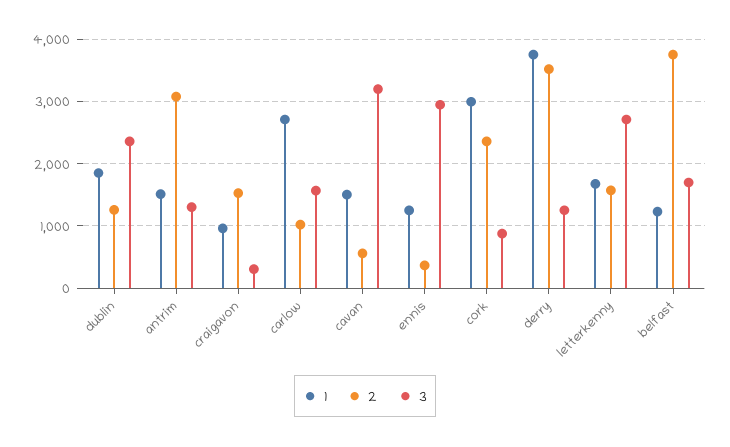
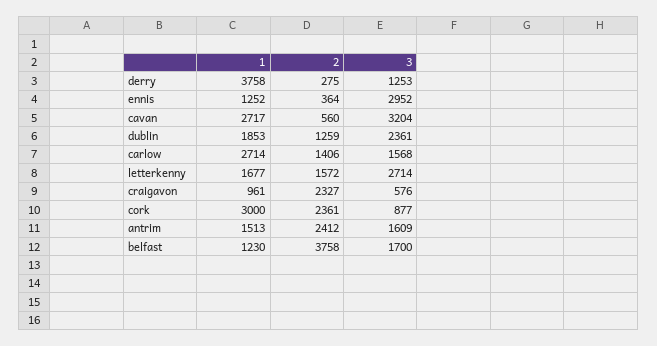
2, antrim: 3100 -> 2412
3, antrim: 1300 -> 1609
2, craigavon: 1500 -> 2327
3, craigavon: 300 -> 576
2, carlow: 1000 -> 1406
1, cavan: 1500 -> 2717
2, derry: 3500 -> 275

